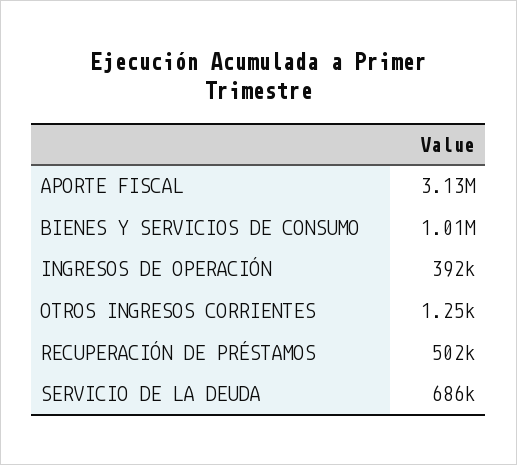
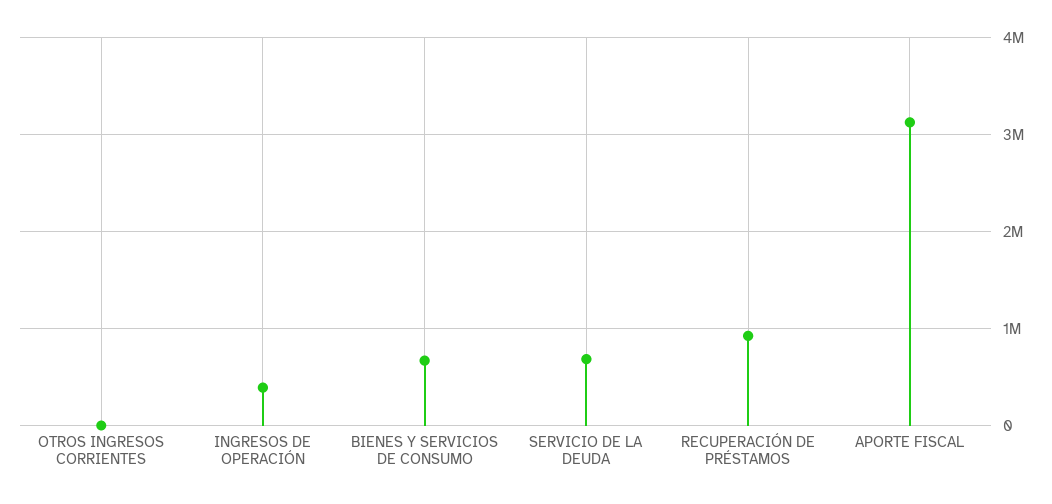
BIENES Y SERVICIOS DE CONSUMO: 1010000 -> 700000
RECUPERACIÓN DE PRÉSTAMOS: 502000 -> 900000

